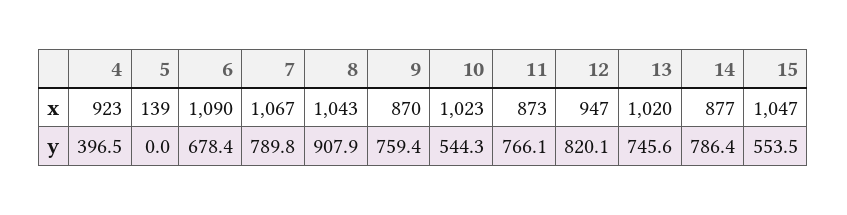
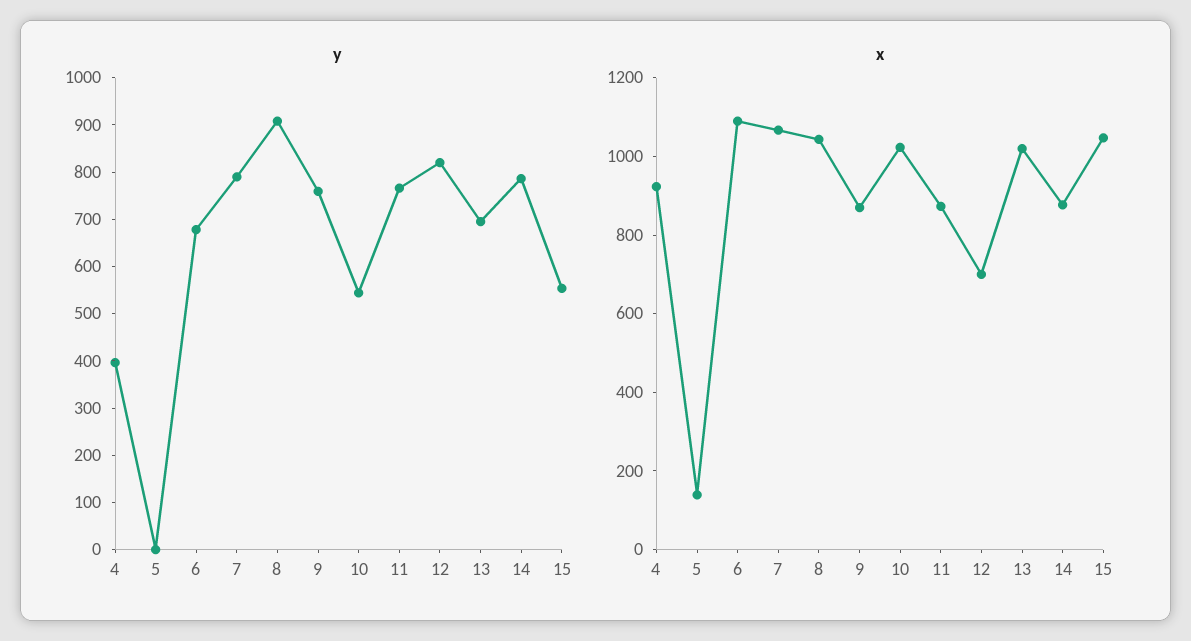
x, 12: 947 -> 700
y, 13: 745.6 -> 700

